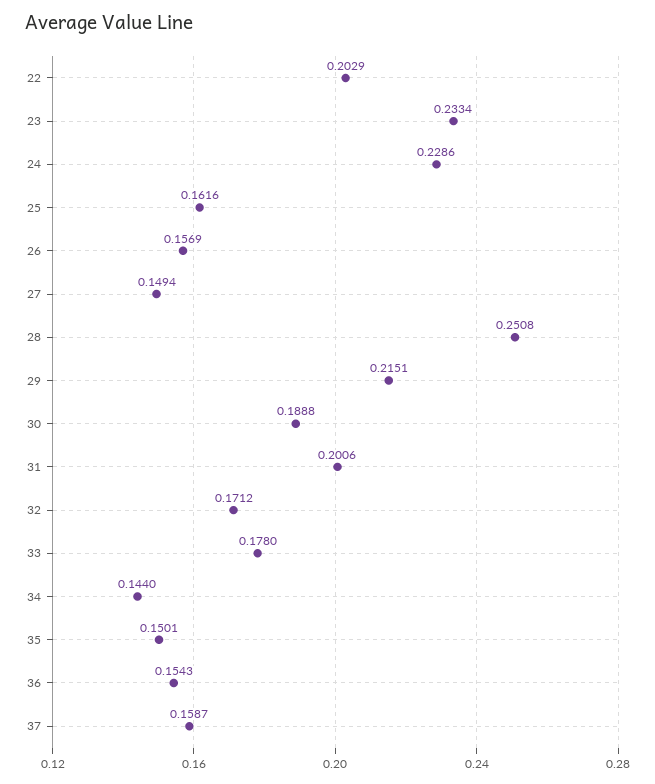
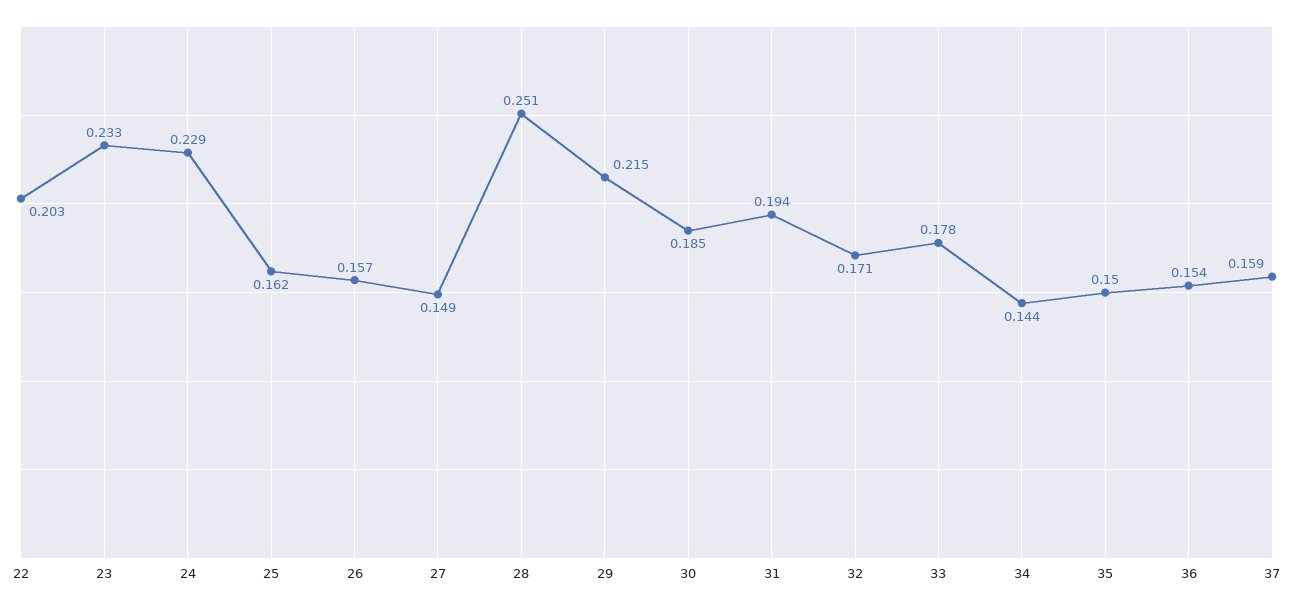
30: 0.1888 -> 0.185
31: 0.2006 -> 0.194

